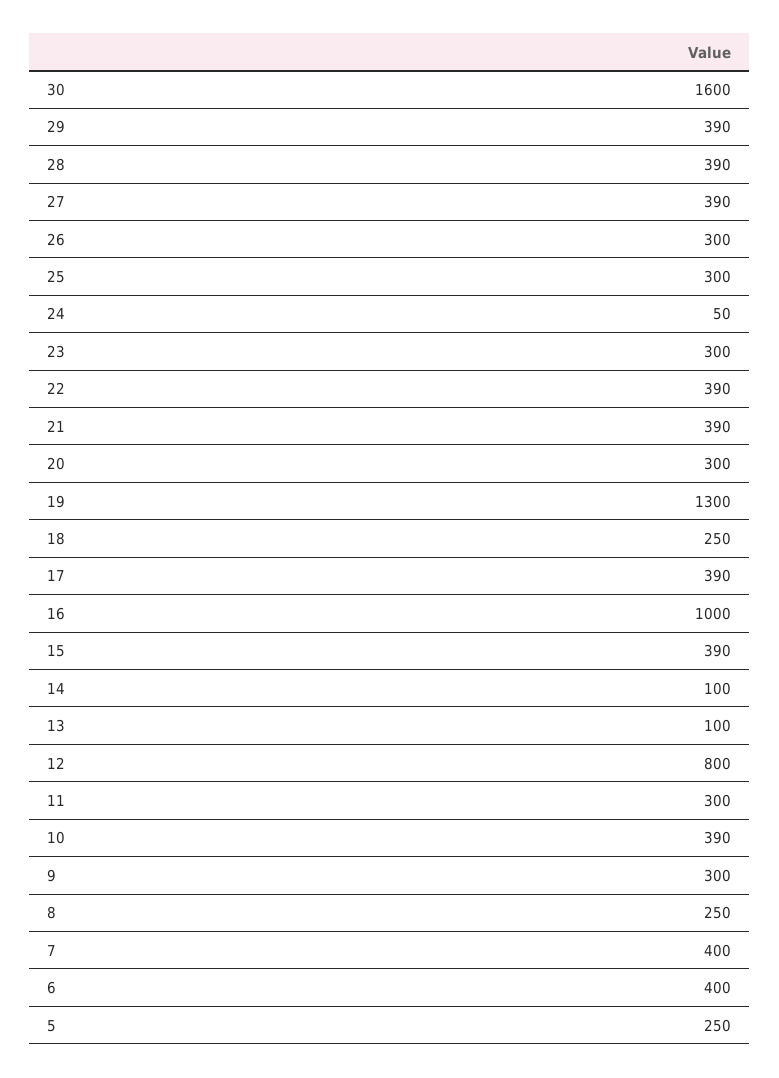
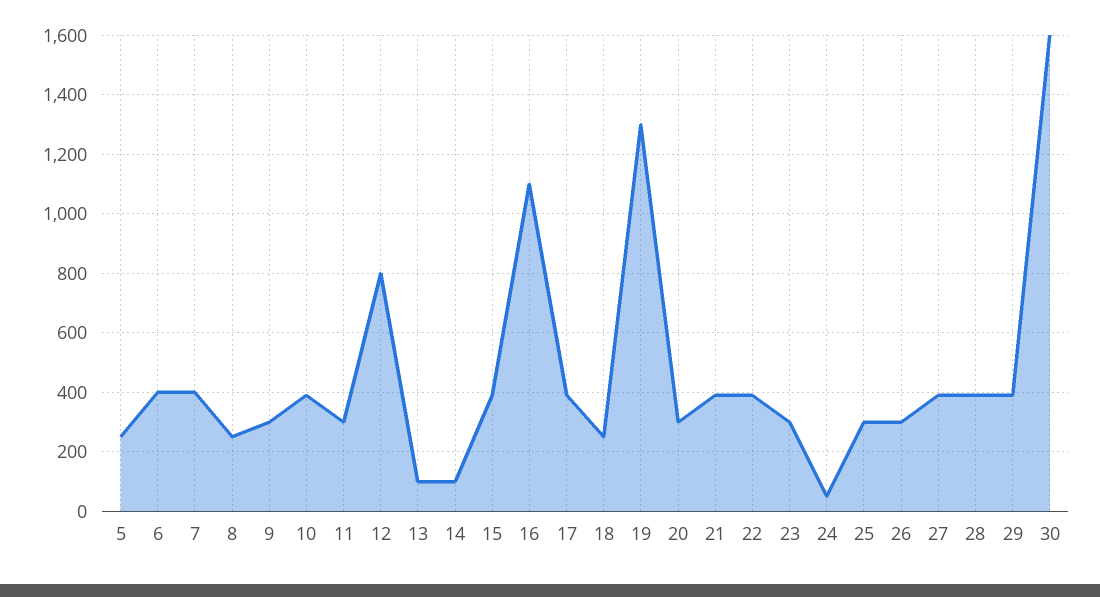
16: 1000 -> 1100

